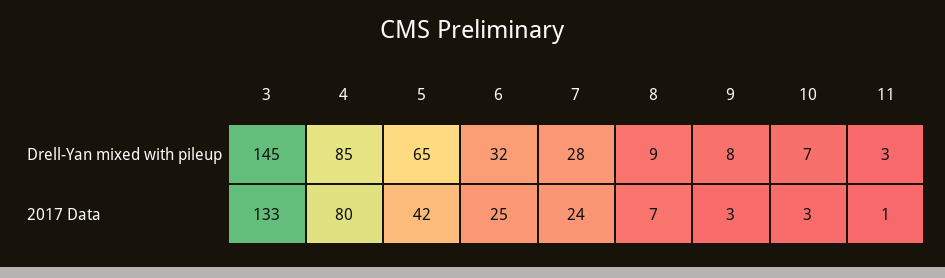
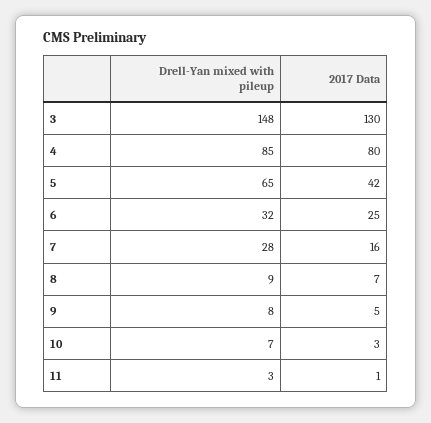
3, Drell-Yan mixed with pileup: 145 -> 148
3, 2017 Data: 133 -> 130
7, 2017 Data: 24 -> 16
9, 2017 Data: 3 -> 5

